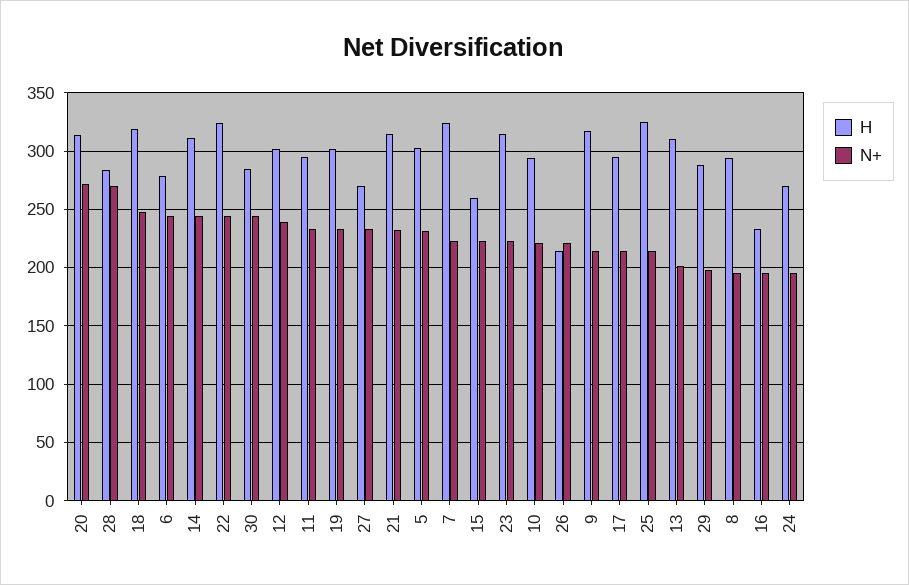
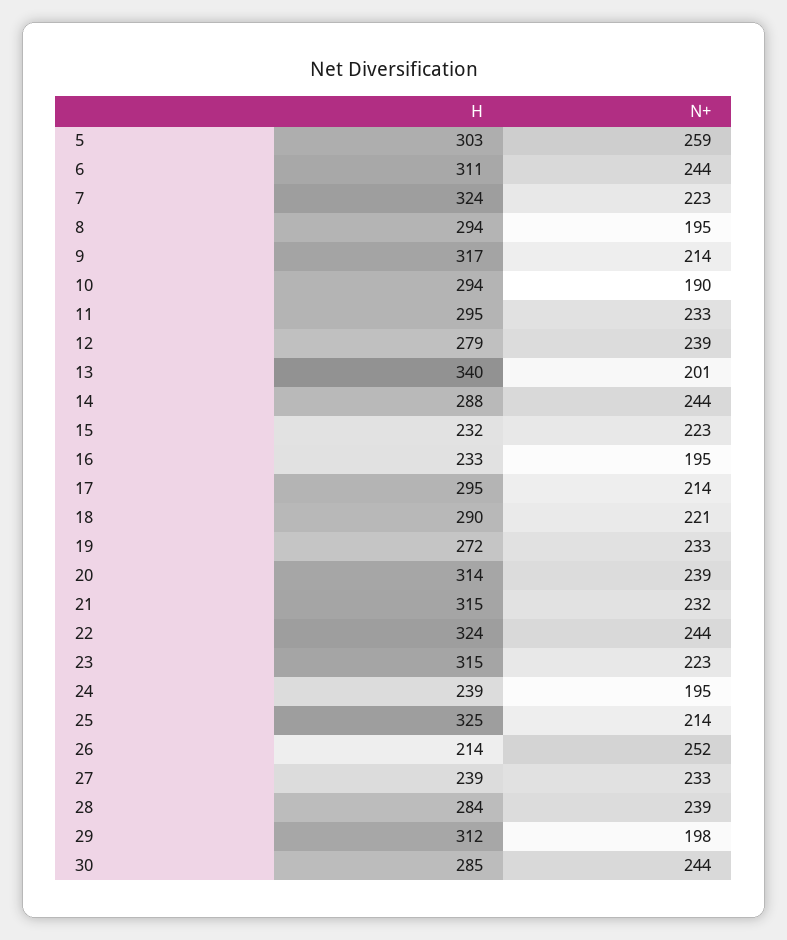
N+, 20: 270 -> 239
N+, 28: 270 -> 239
H, 18: 320 -> 290
N+, 18: 250 -> 221
H, 6: 280 -> 311
H, 14: 310 -> 288
H, 12: 300 -> 279
H, 19: 300 -> 272
H, 27: 270 -> 239
N+, 5: 230 -> 259
H, 15: 260 -> 232
N+, 10: 220 -> 190
N+, 26: 220 -> 252
H, 13: 310 -> 340
H, 29: 290 -> 312
H, 24: 270 -> 239

